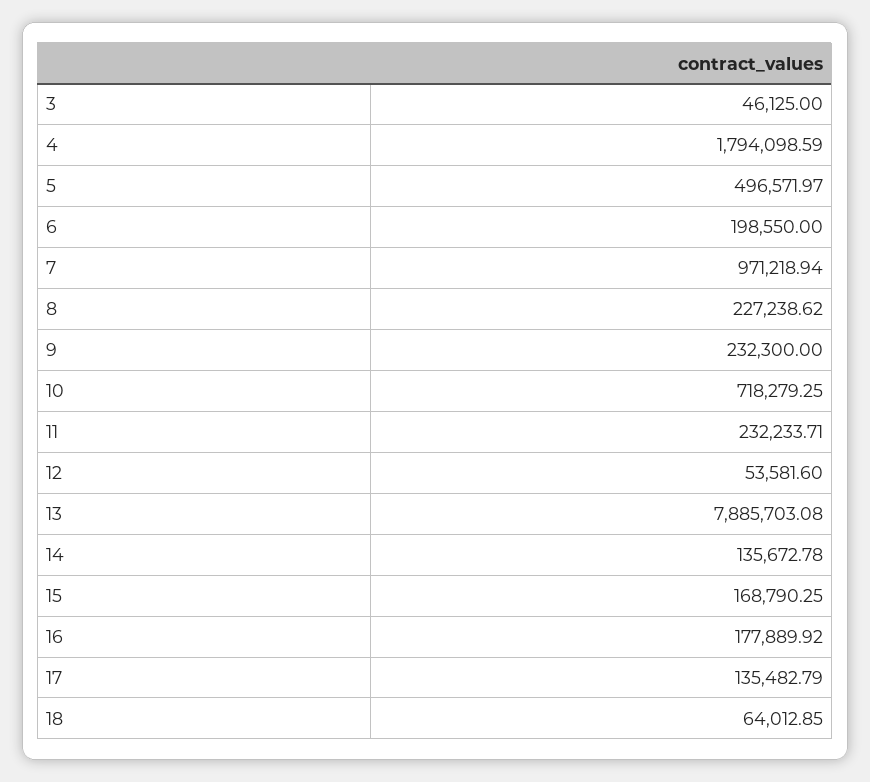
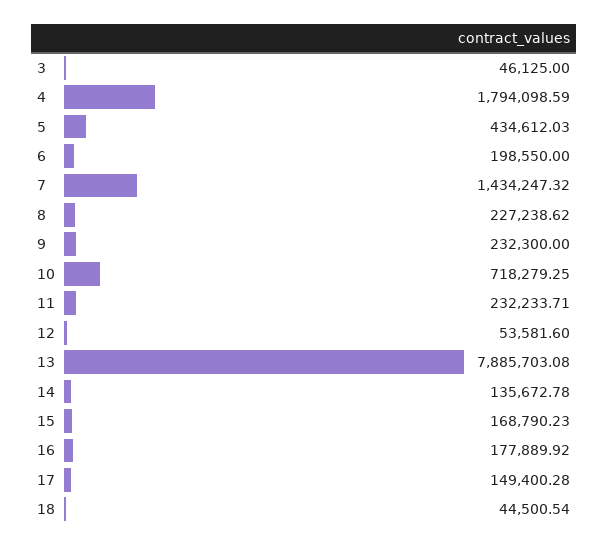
5: 496571.97 -> 434612.03
7: 971218.94 -> 1434247.32
15: 168790.25 -> 168790.23
17: 135482.79 -> 149400.28
18: 64012.85 -> 44500.54

